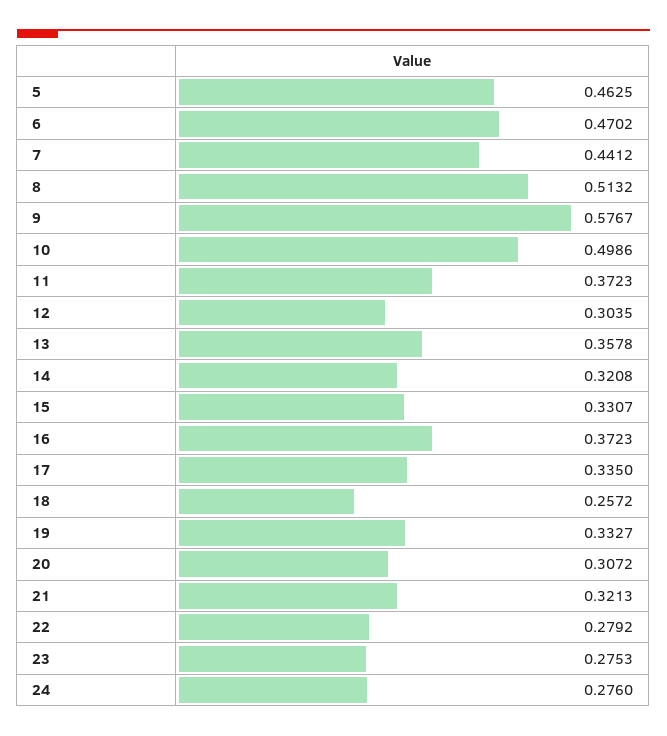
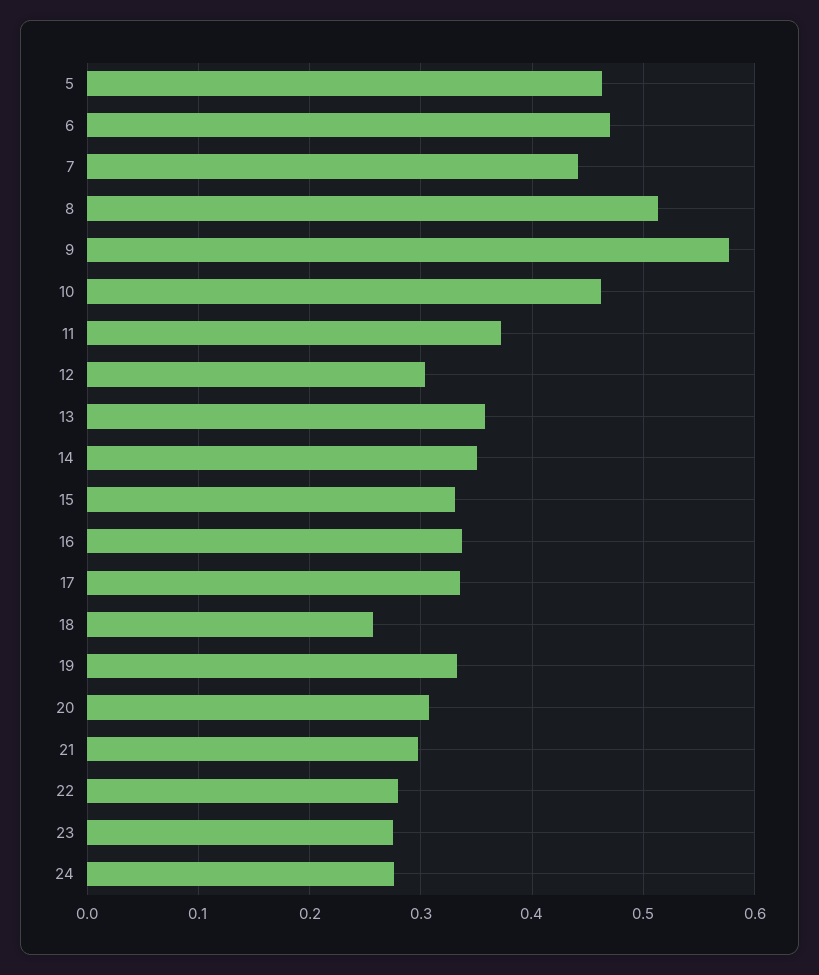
10: 0.4986 -> 0.46
14: 0.3208 -> 0.35
16: 0.3723 -> 0.34
21: 0.3213 -> 0.3

